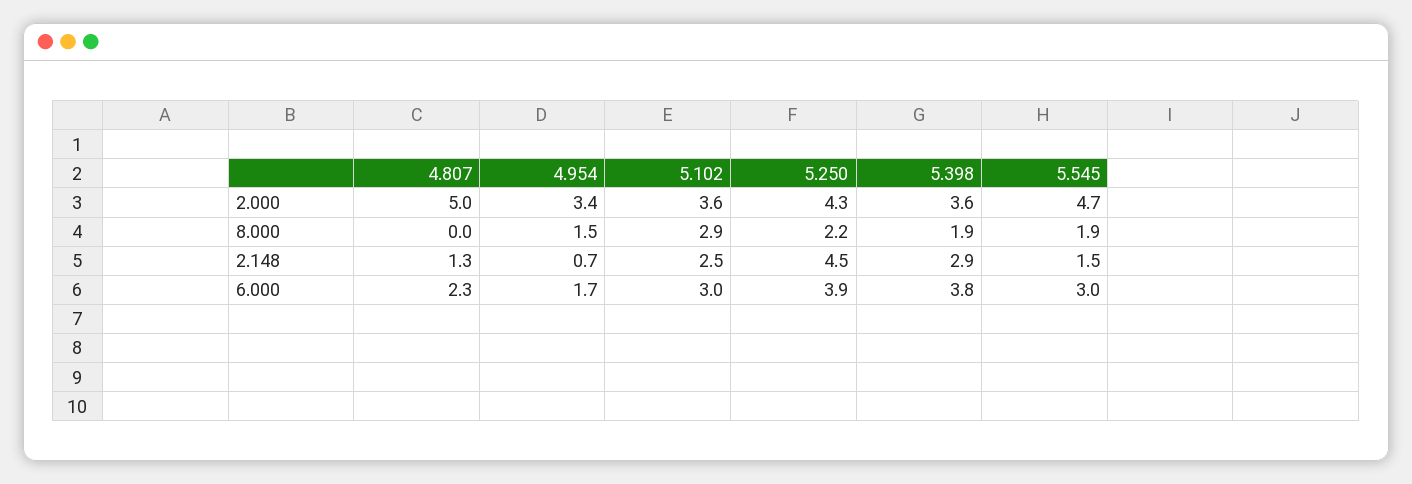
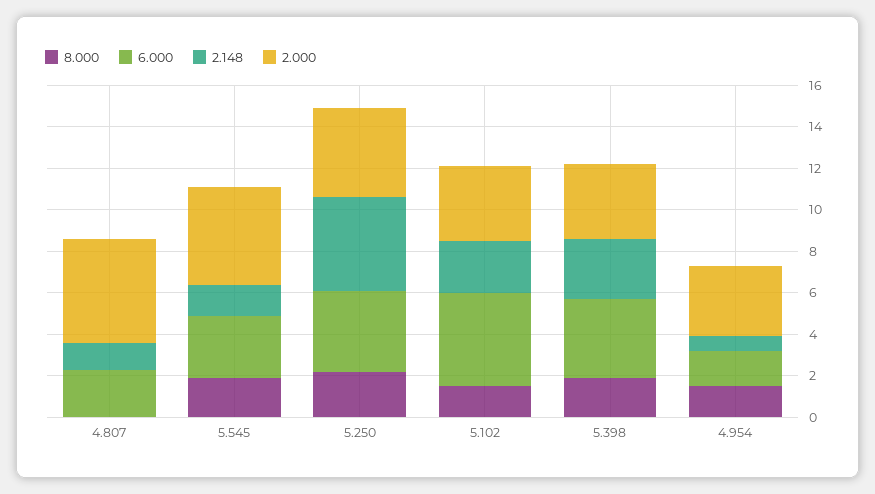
8.000, 5.102: 2.9 -> 1.5
6.000, 5.102: 3 -> 4.5

